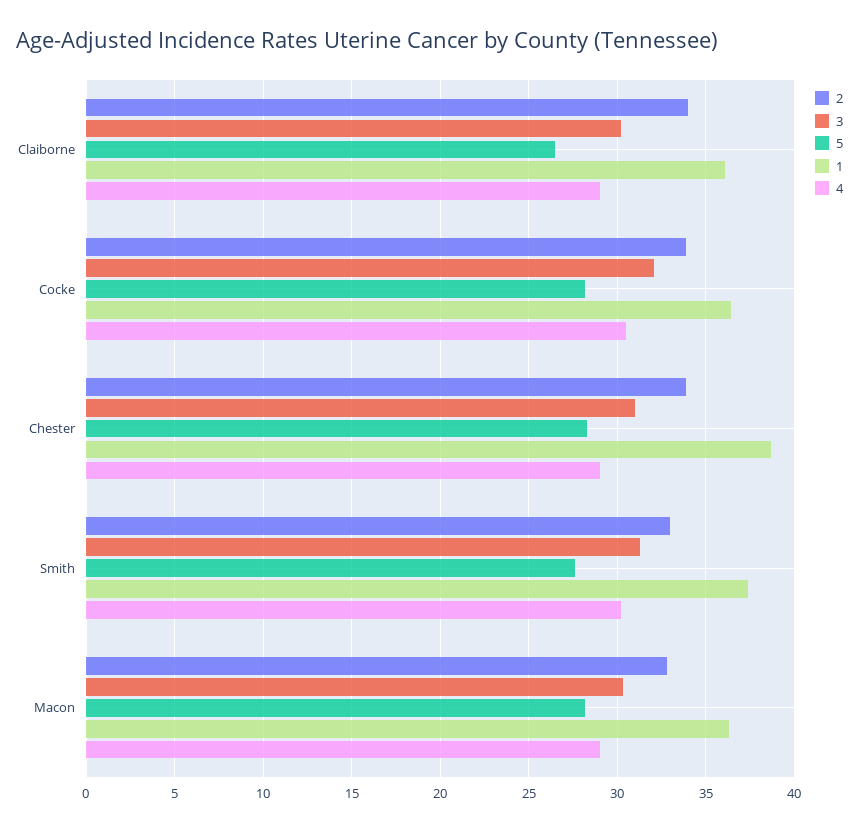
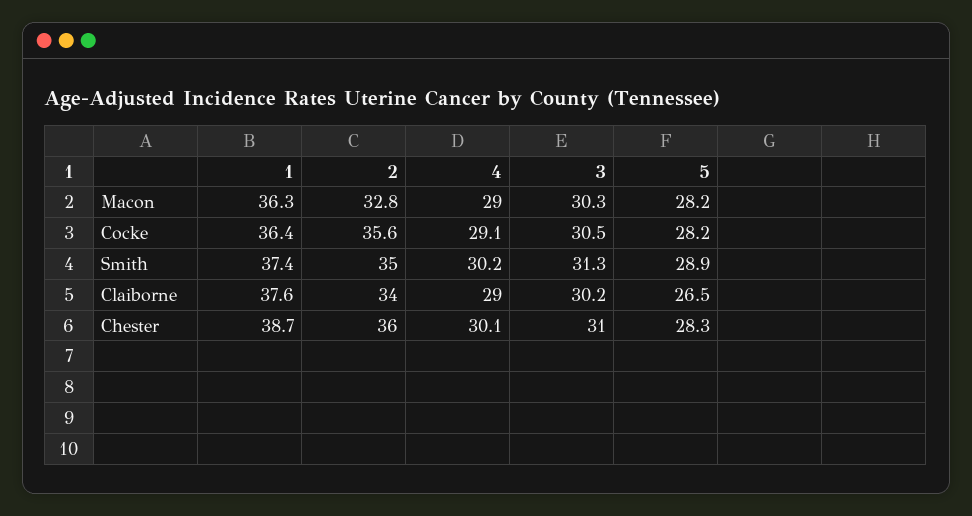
1, Claiborne: 36 -> 37.6
2, Cocke: 34 -> 35.6
3, Cocke: 32 -> 30.5
4, Cocke: 30.5 -> 29.1
2, Chester: 34 -> 36
4, Chester: 29 -> 30.1
2, Smith: 33 -> 35
5, Smith: 27.5 -> 28.9

